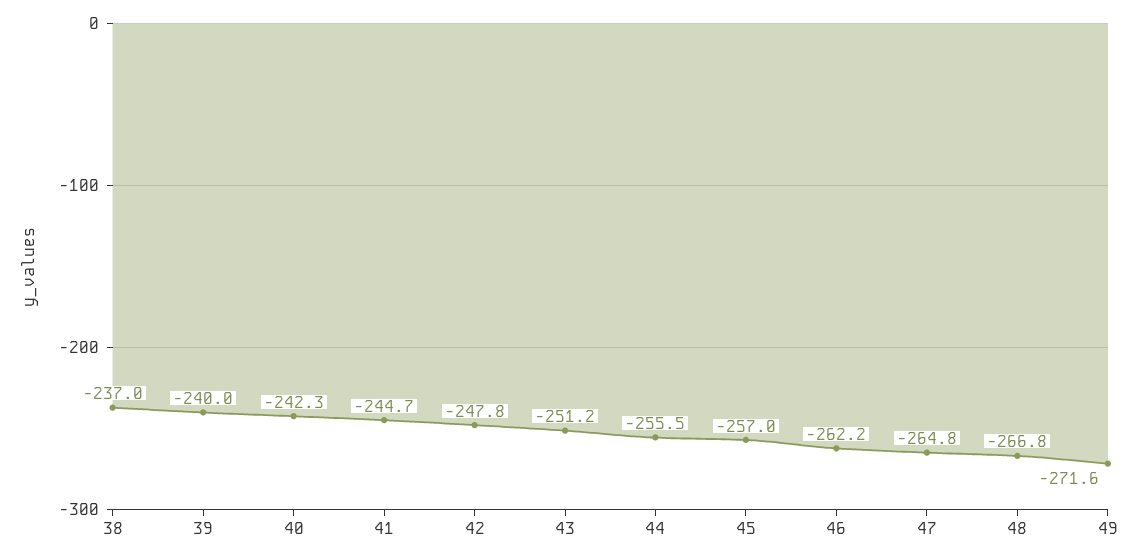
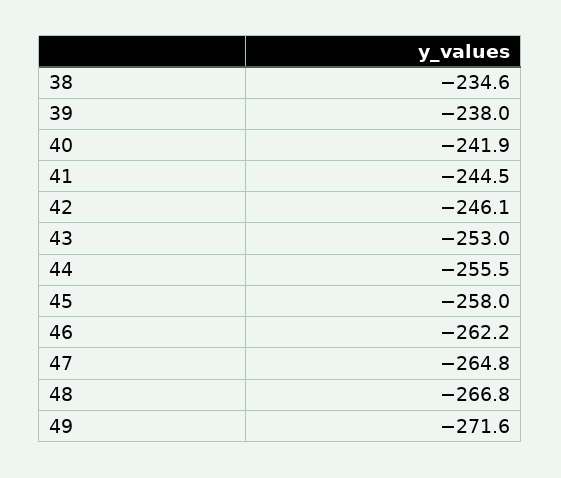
38: -237 -> -234.6
39: -240 -> -238
40: -242.3 -> -241.9
41: -244.7 -> -244.5
42: -247.8 -> -246.1
43: -251.2 -> -253
45: -257 -> -258

